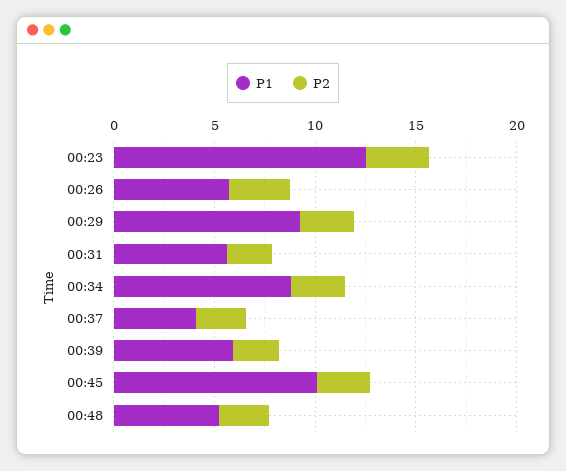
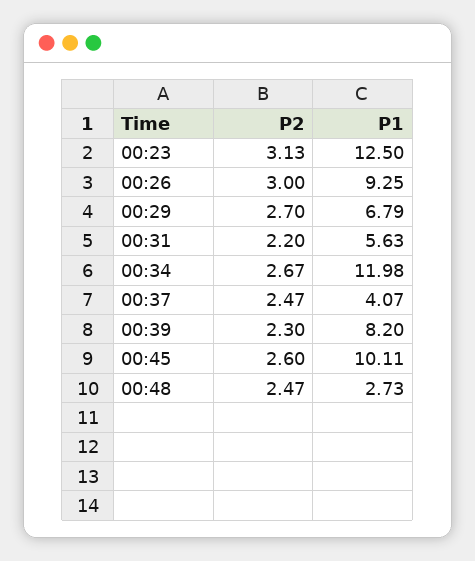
P1, 00:26: 6 -> 9.25
P1, 00:29: 9 -> 6.79
P1, 00:34: 9 -> 11.98
P1, 00:39: 6 -> 8.2
P1, 00:48: 5 -> 2.73

